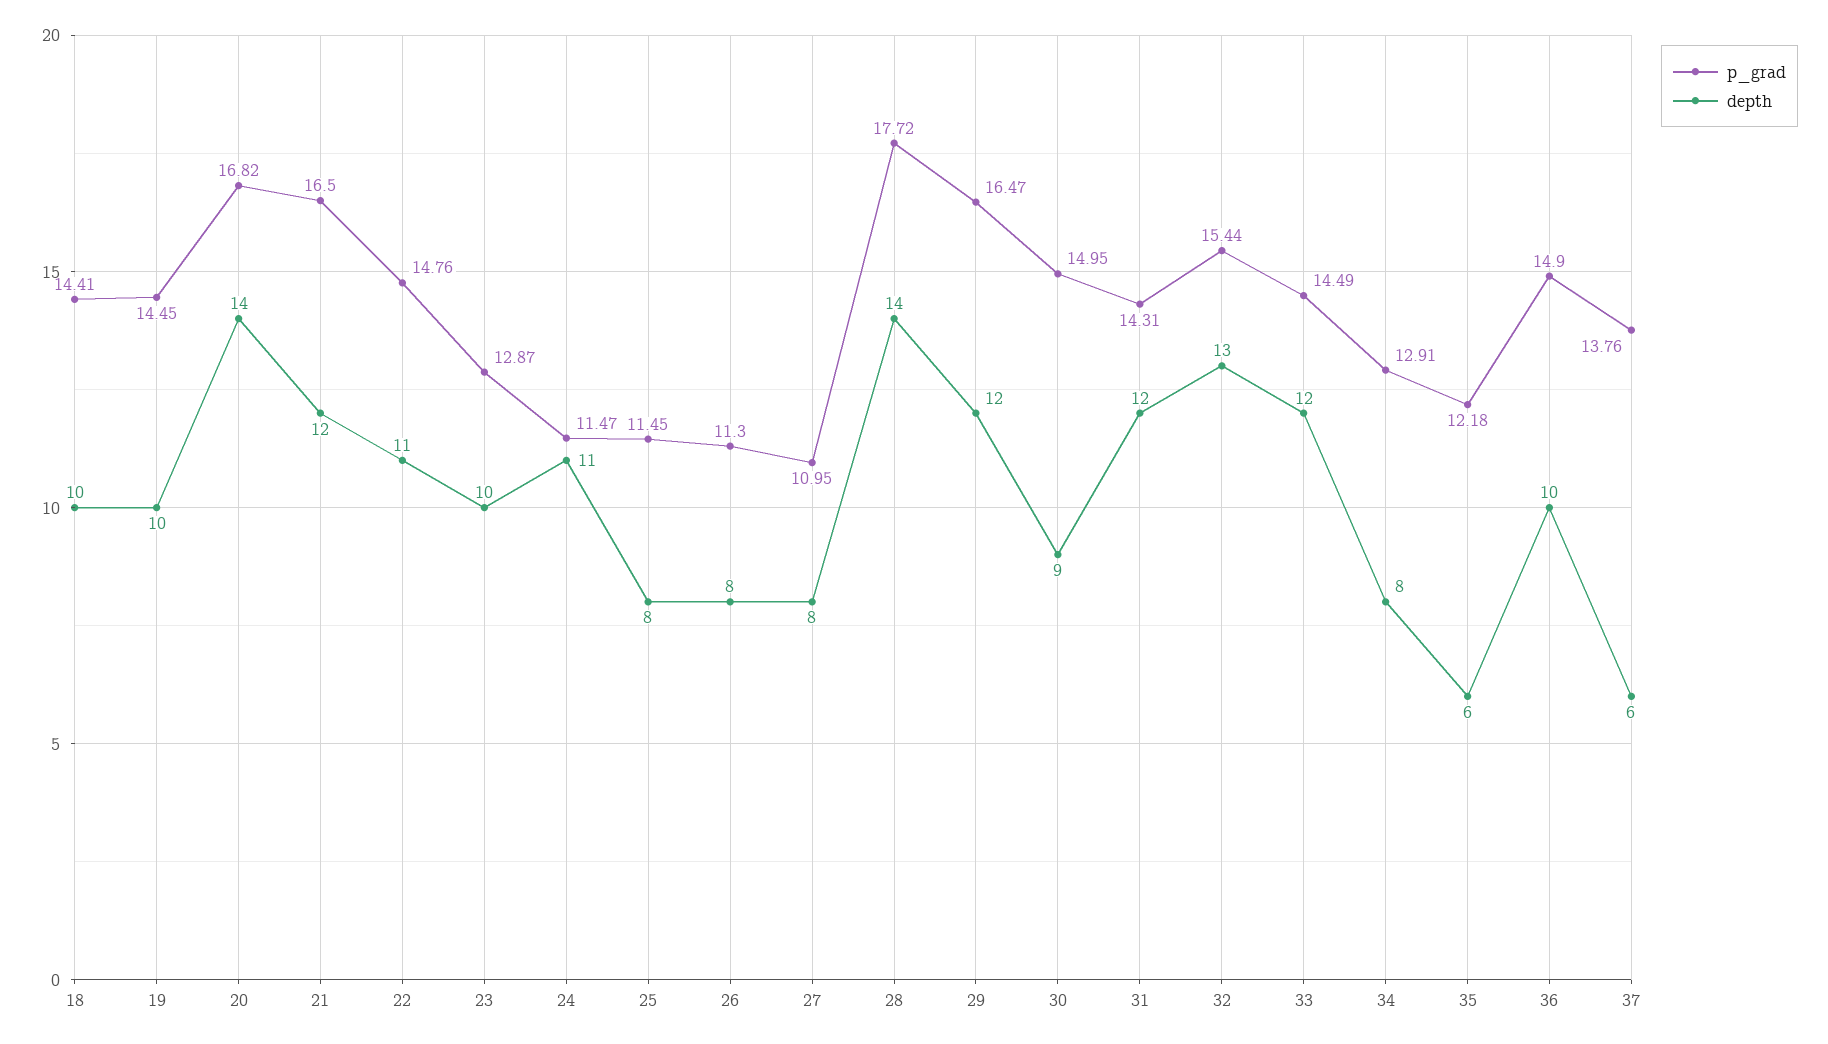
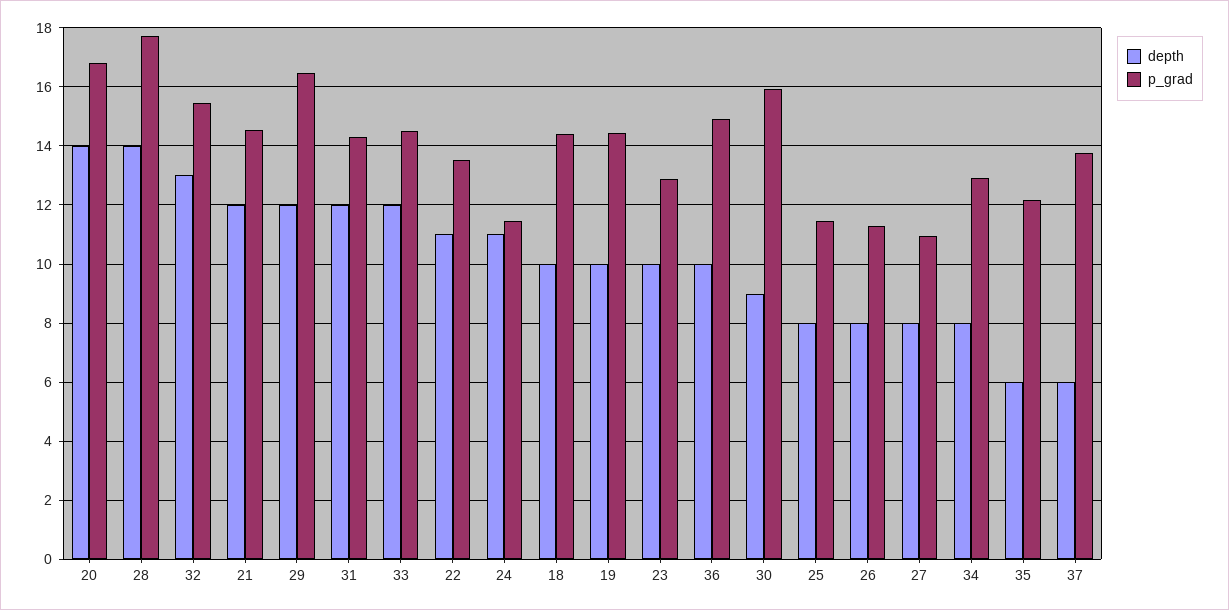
p_grad, 21: 16.5 -> 14.5
p_grad, 22: 14.76 -> 13.5
p_grad, 30: 14.95 -> 16

